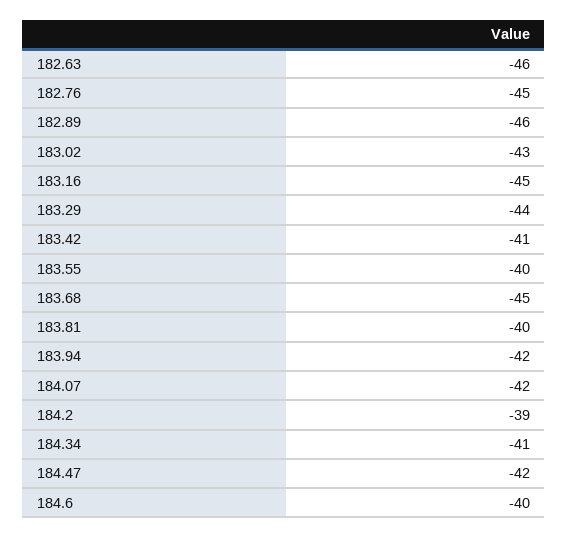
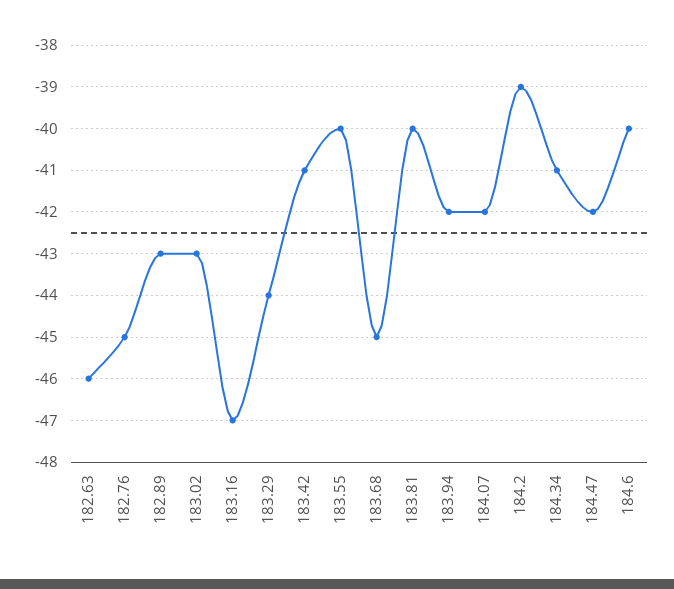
182.89: -46 -> -43
183.16: -45 -> -47

